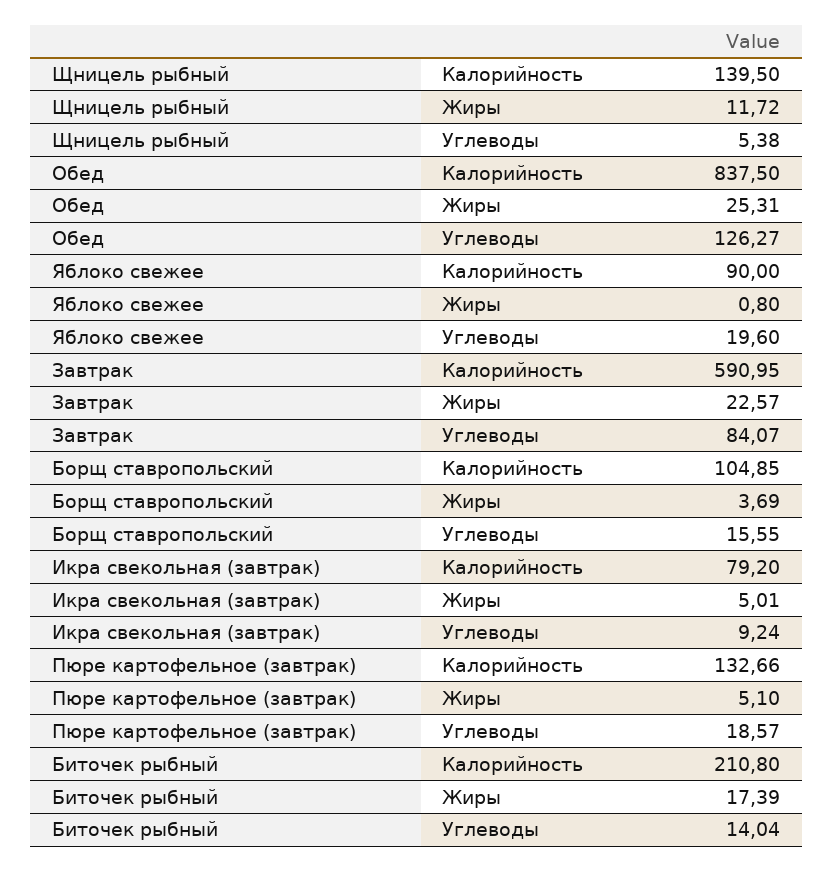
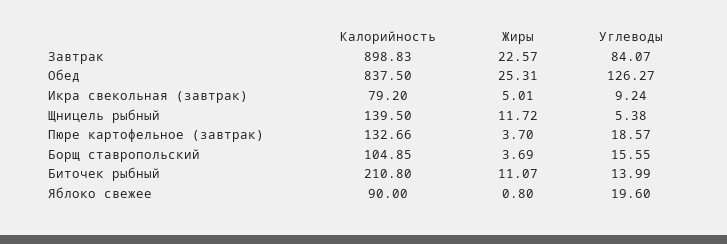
Завтрак, Калорийность: 590.95 -> 898.83
Пюре картофельное (завтрак), Жиры: 5.1 -> 3.7
Биточек рыбный, Жиры: 17.39 -> 11.07
Биточек рыбный, Углеводы: 14.04 -> 13.99

